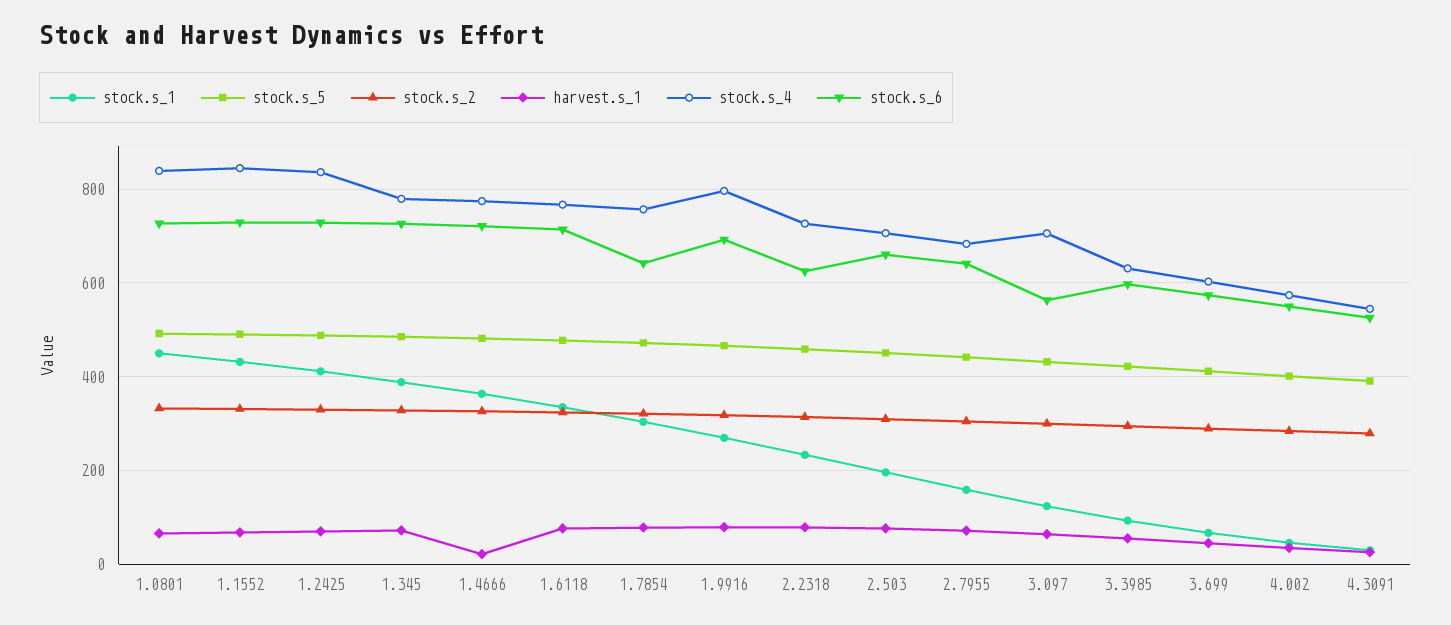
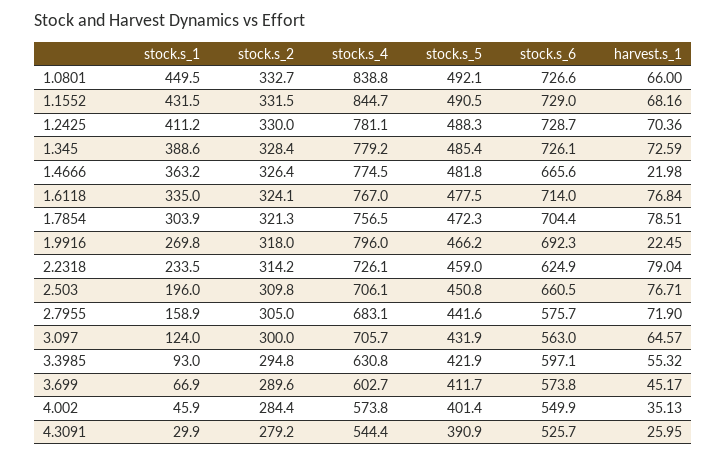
stock.s_4, 1.2425: 840 -> 781.1
stock.s_6, 1.4666: 720 -> 665.6
stock.s_6, 1.7854: 640 -> 704.4
harvest.s_1, 1.9916: 80 -> 22.45
stock.s_6, 2.7955: 640 -> 575.7

